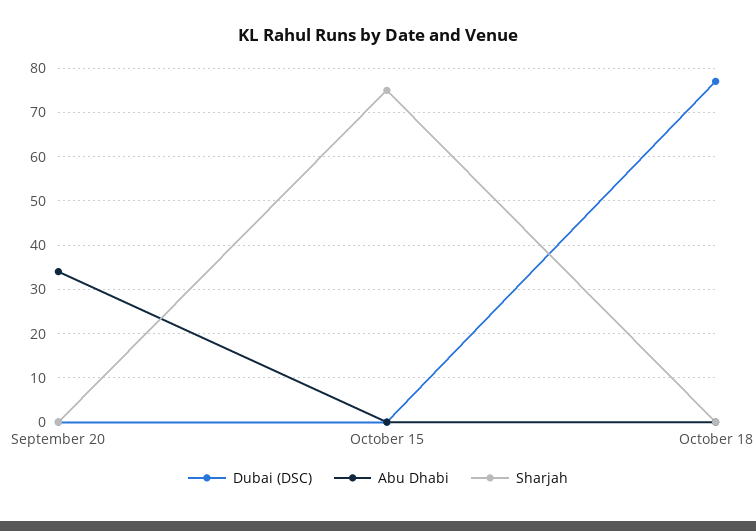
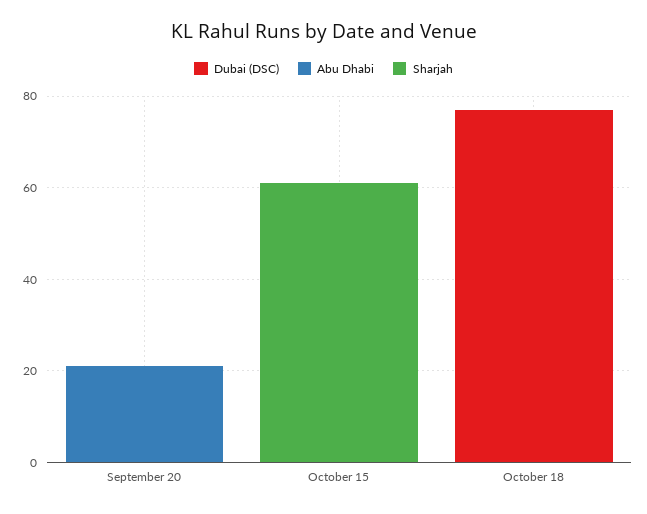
Abu Dhabi, September 20: 35 -> 20
Sharjah, October 15: 75 -> 60

